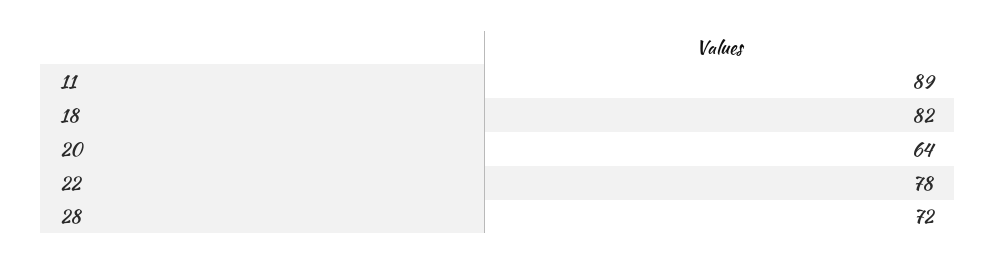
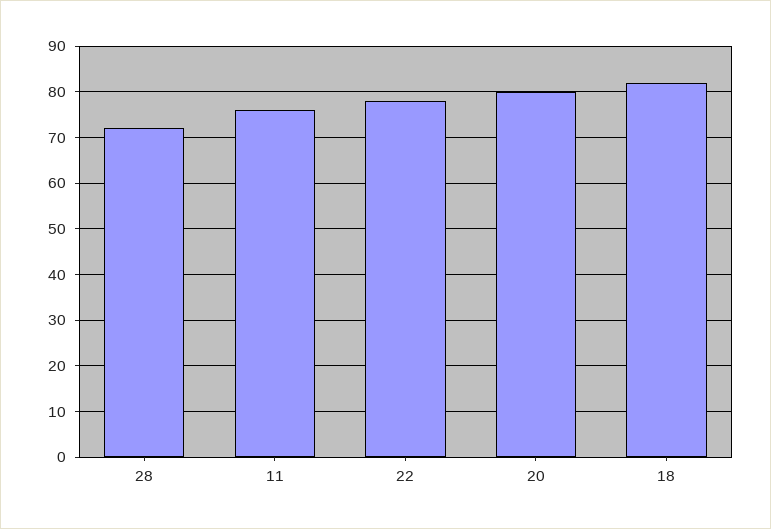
11: 89 -> 75
20: 64 -> 80

